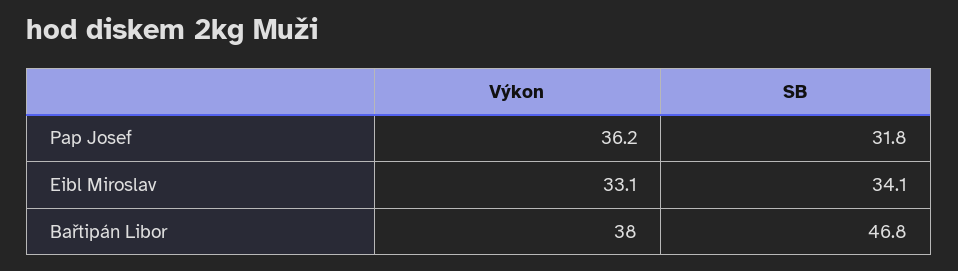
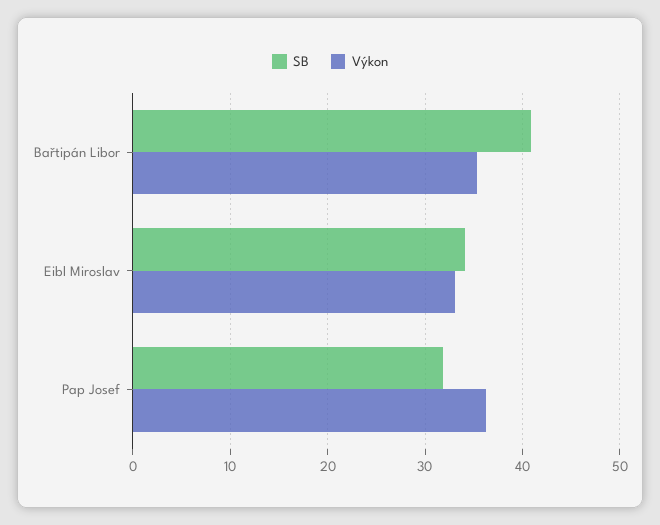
Výkon, Bařtipán Libor: 38 -> 35
SB, Bařtipán Libor: 46.8 -> 41

